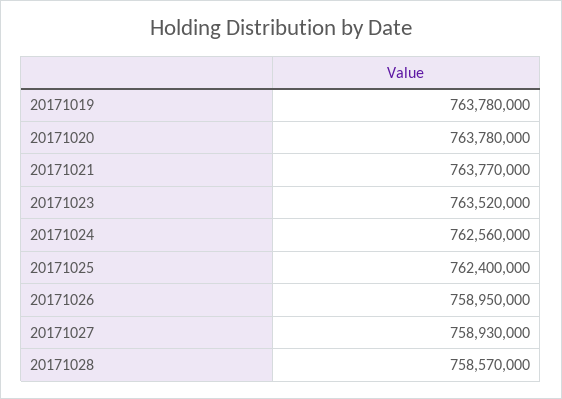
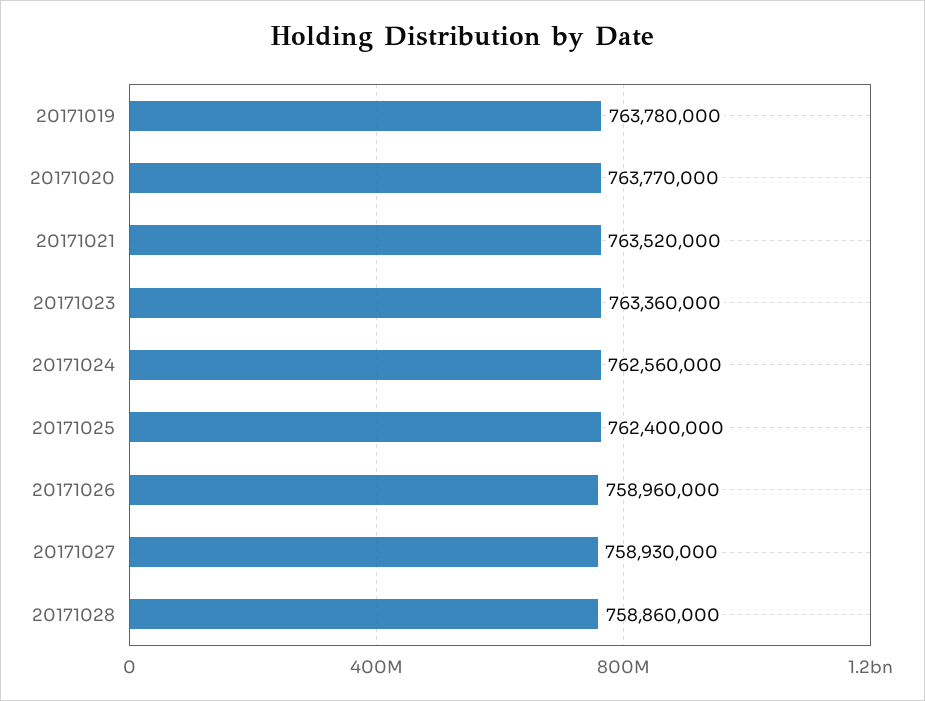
20171020: 763780000 -> 763770000
20171021: 763770000 -> 763520000
20171023: 763520000 -> 763360000
20171026: 758950000 -> 758960000
20171028: 758570000 -> 758860000

